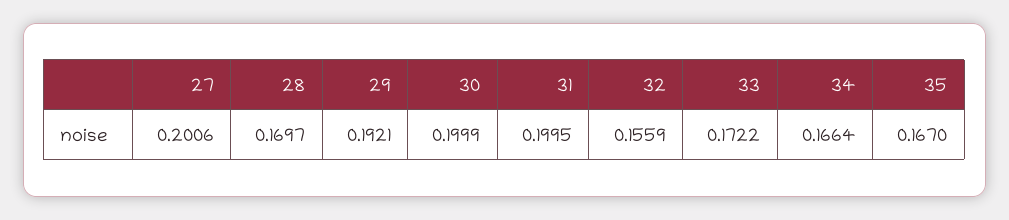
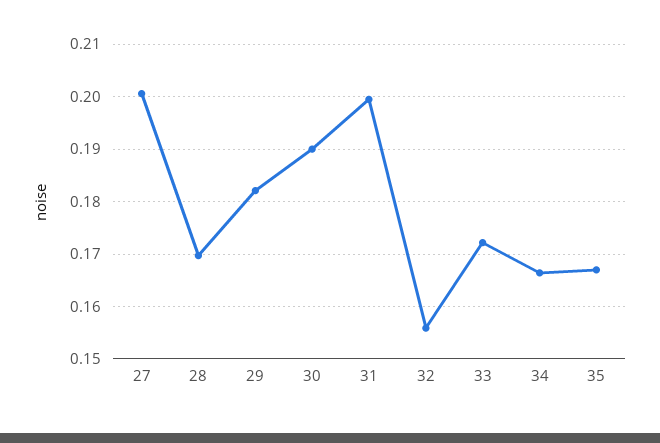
29: 0.1921 -> 0.182
30: 0.1999 -> 0.19

